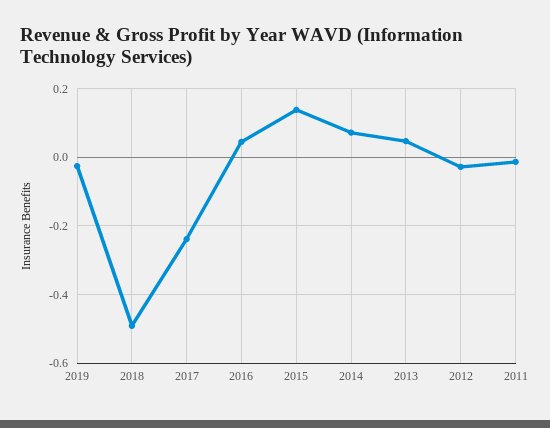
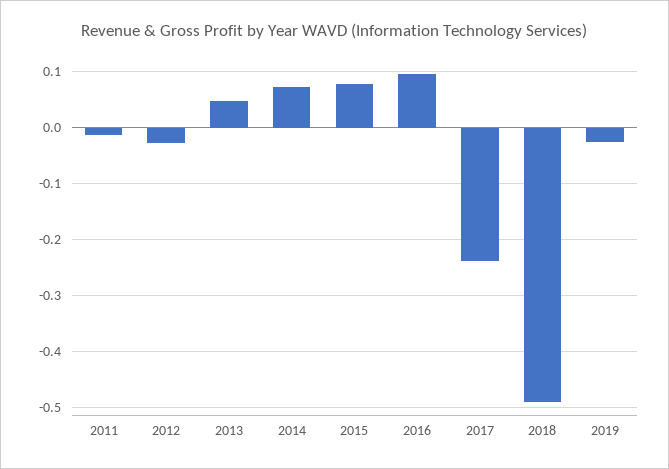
2016: 0.04 -> 0.1
2015: 0.14 -> 0.08

